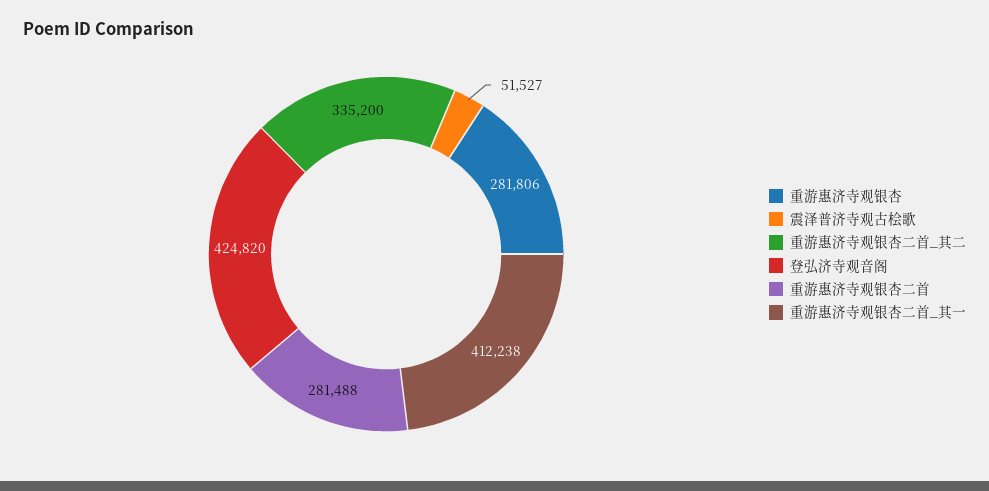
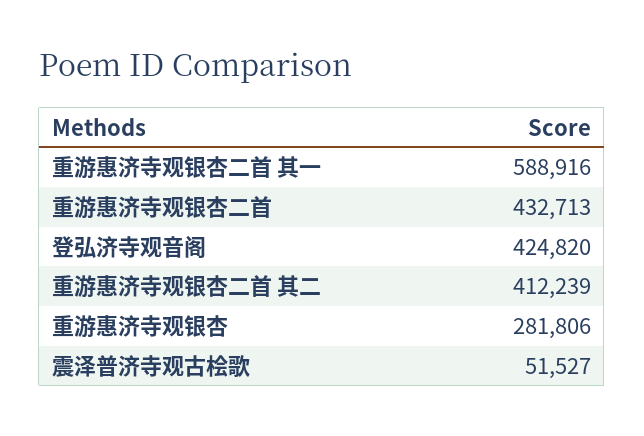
重游惠济寺观银杏二首_其二: 335200 -> 412239
重游惠济寺观银杏二首: 281488 -> 432713
重游惠济寺观银杏二首_其一: 412238 -> 588916

